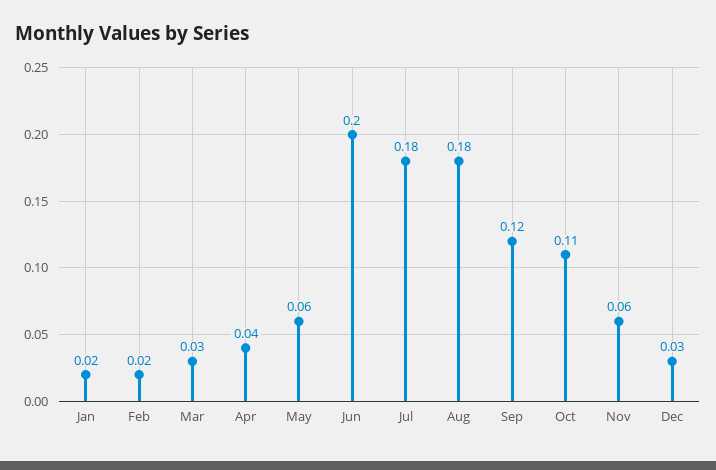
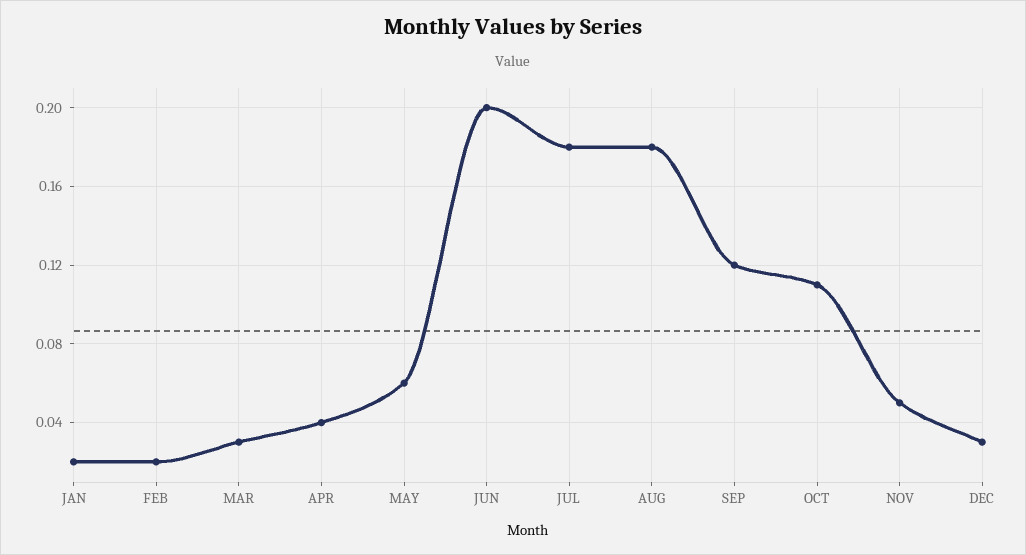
Nov: 0.06 -> 0.05

